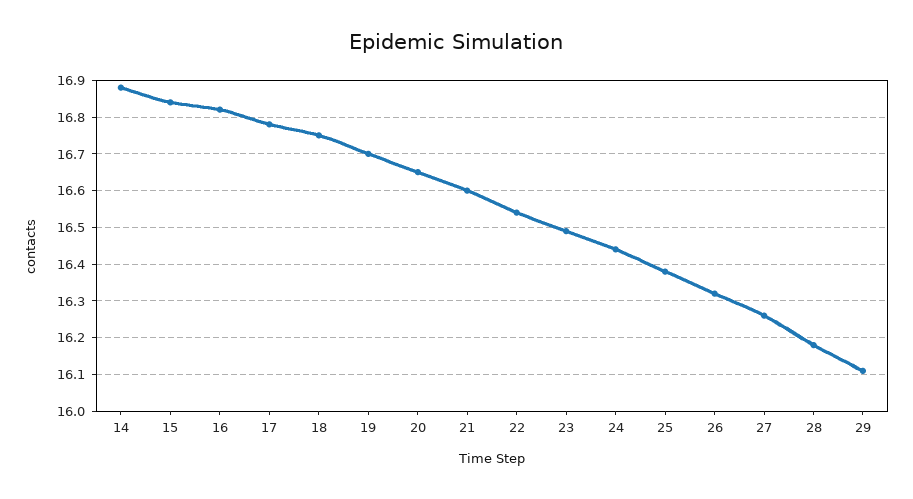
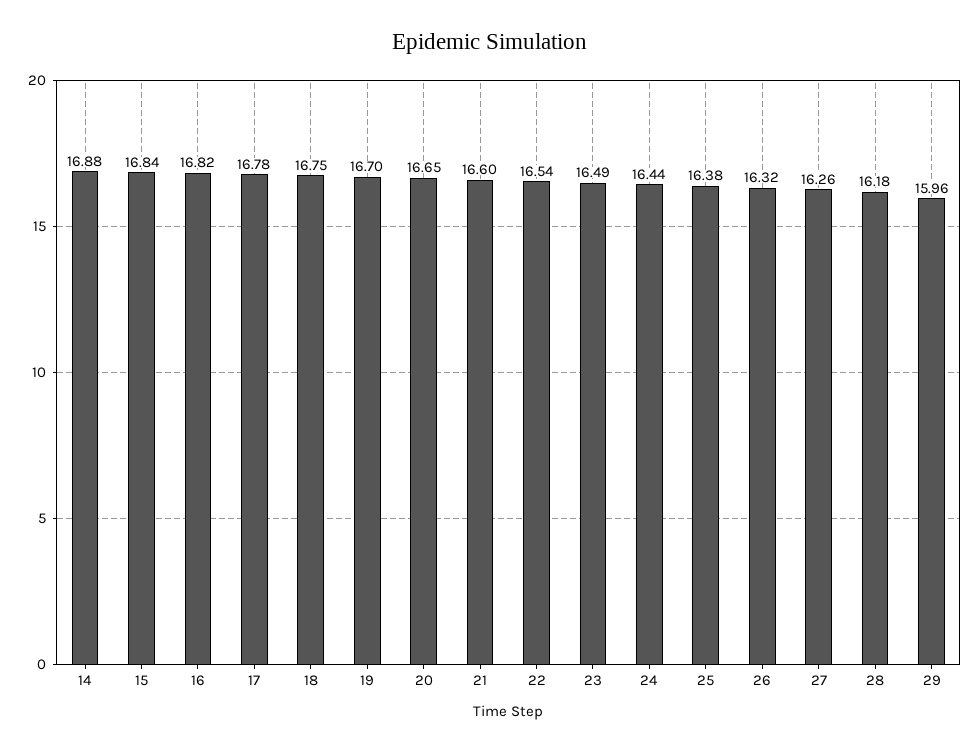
29: 16.1 -> 15.96

